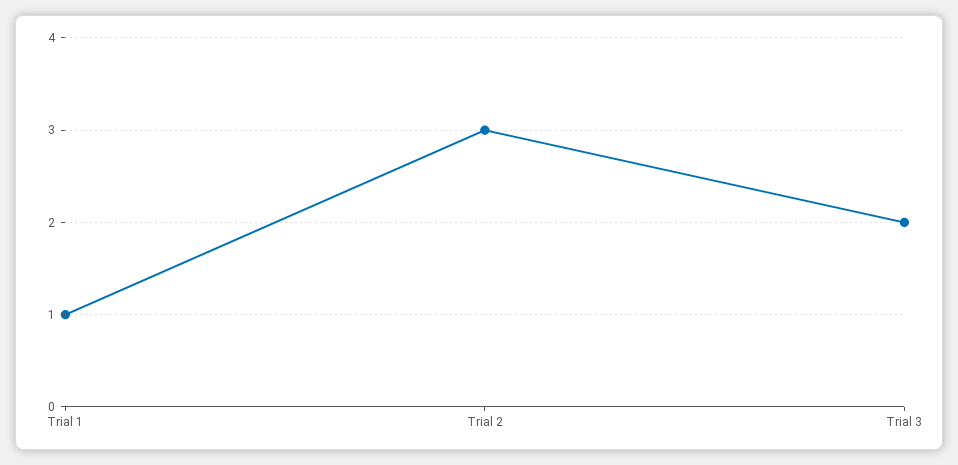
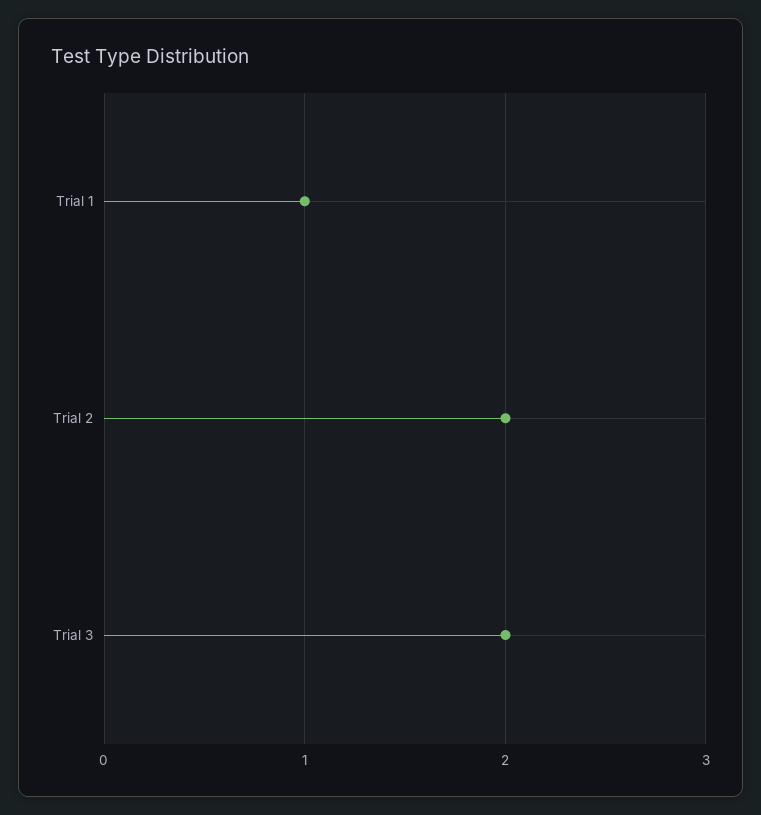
Trial 2: 3 -> 2

